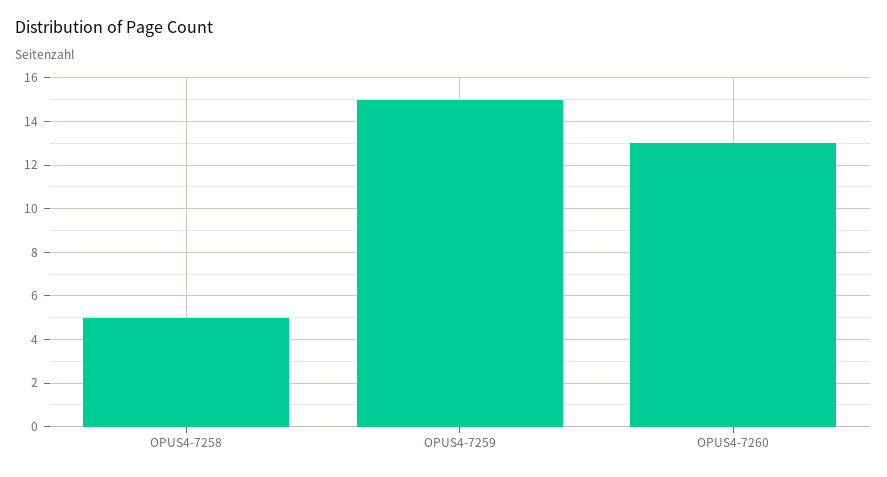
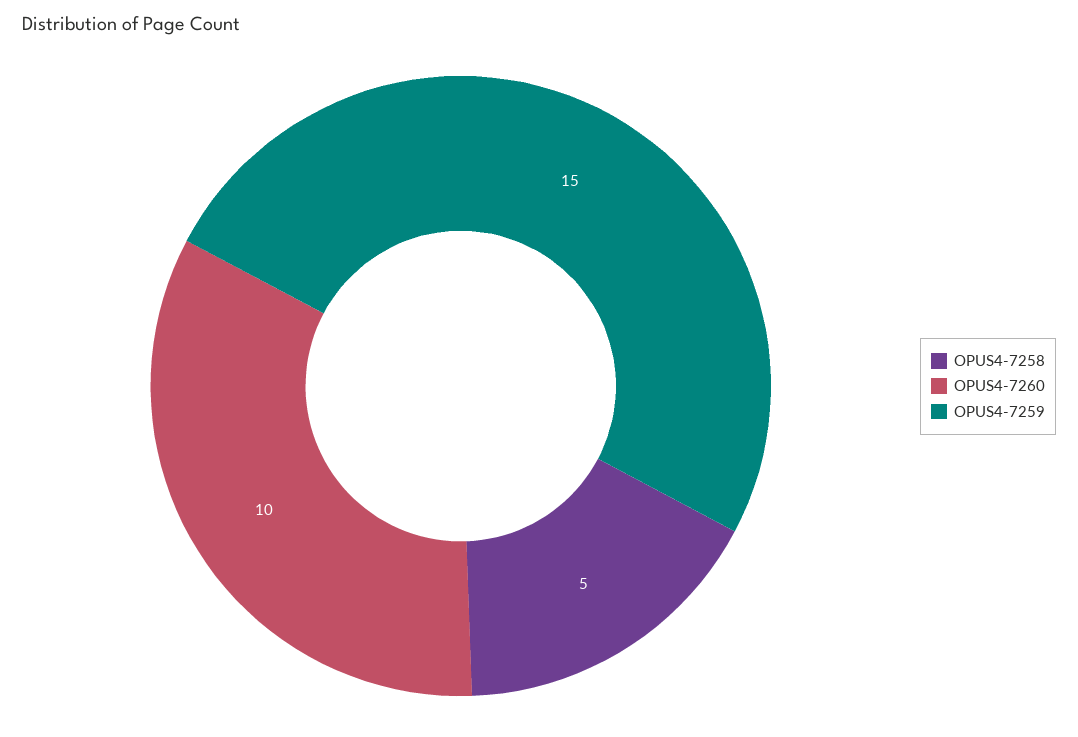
OPUS4-7260: 13 -> 10

